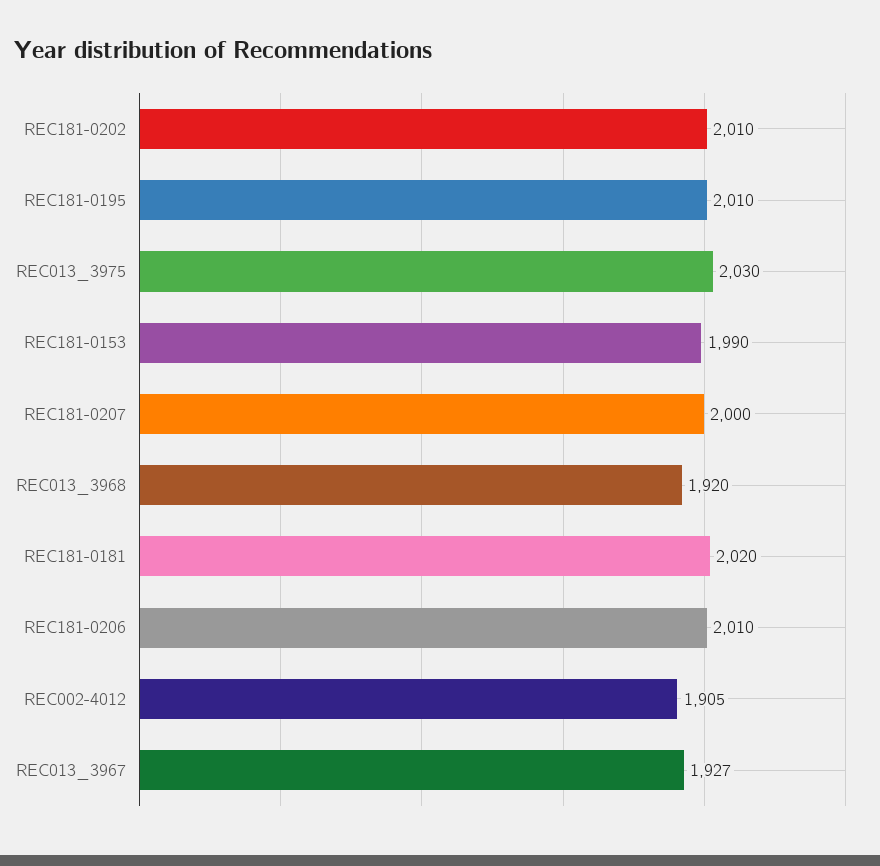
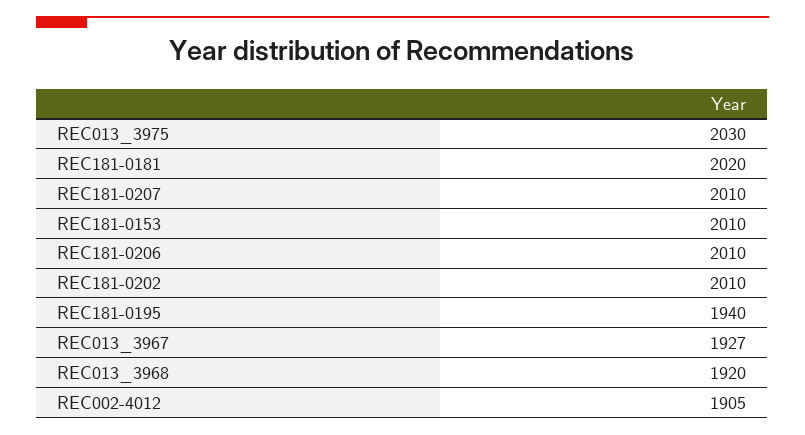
REC181-0195: 2010 -> 1940
REC181-0153: 1990 -> 2010
REC181-0207: 2000 -> 2010

